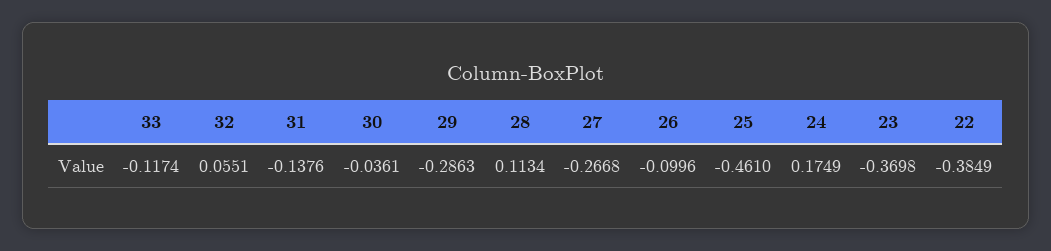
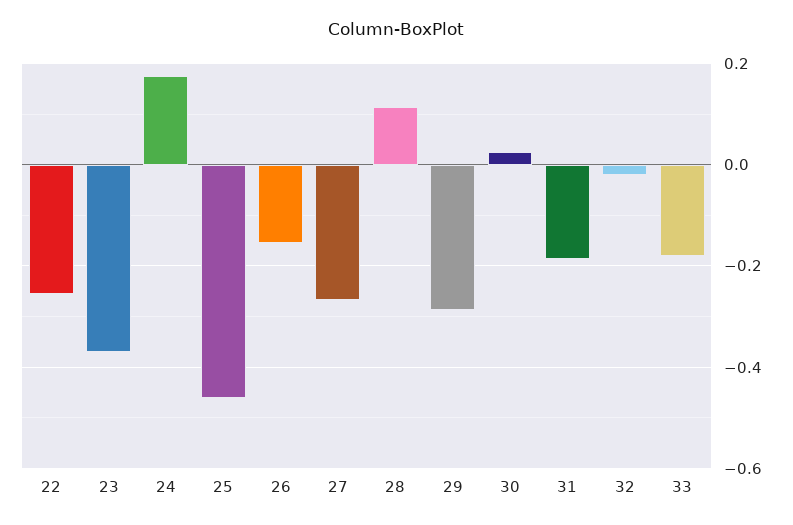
33: -0.1174 -> -0.18
32: 0.0551 -> -0.02
31: -0.1376 -> -0.18
30: -0.0361 -> 0.02
26: -0.0996 -> -0.16
22: -0.3849 -> -0.26

